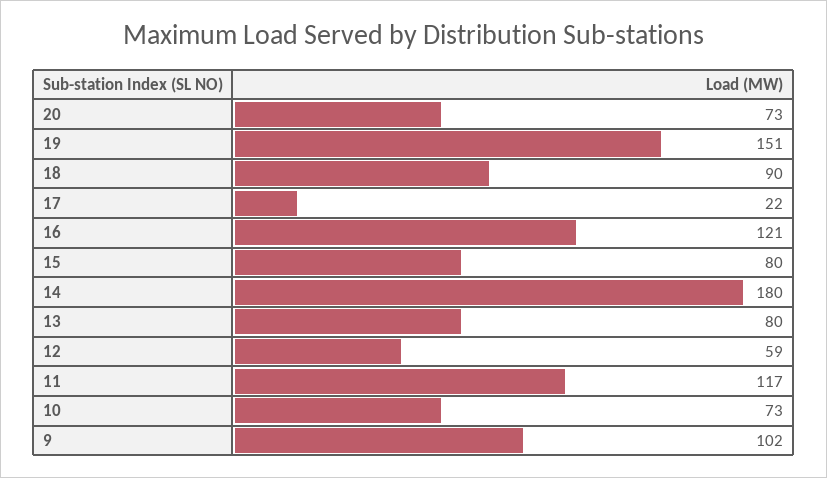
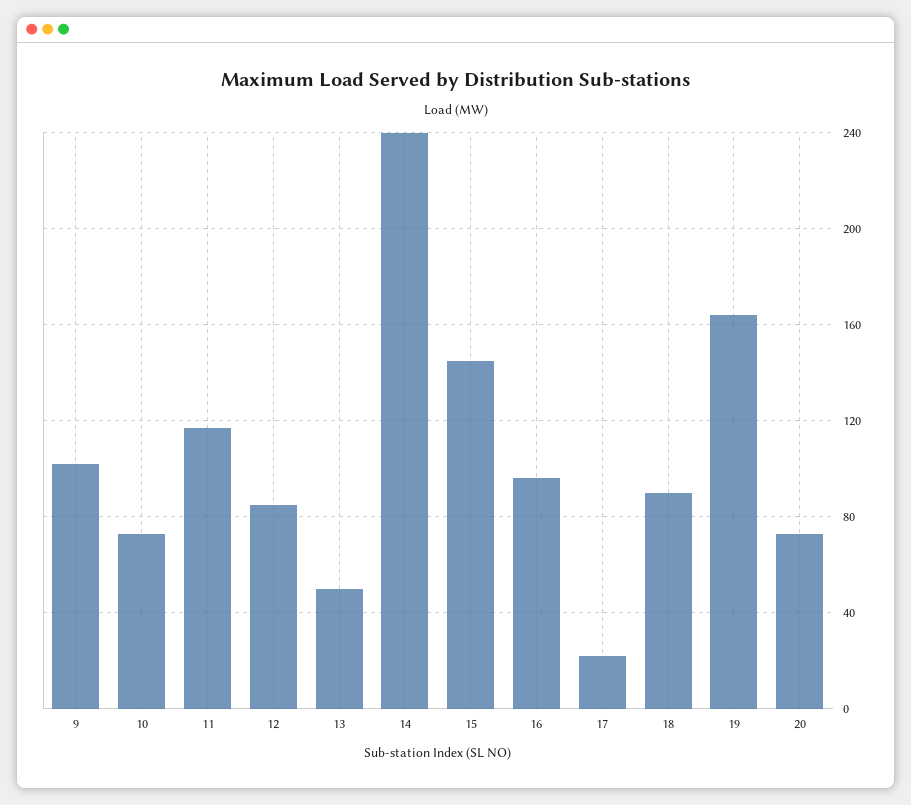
19: 151 -> 165
16: 121 -> 95
15: 80 -> 145
14: 180 -> 240
13: 80 -> 50
12: 59 -> 85

